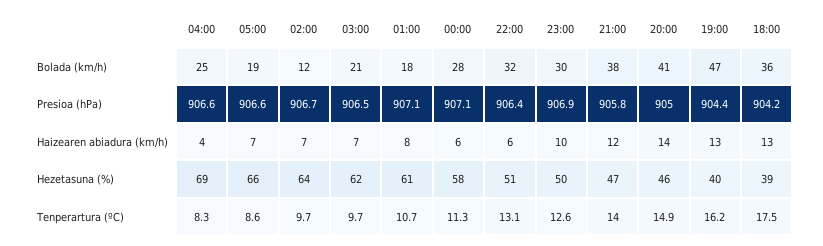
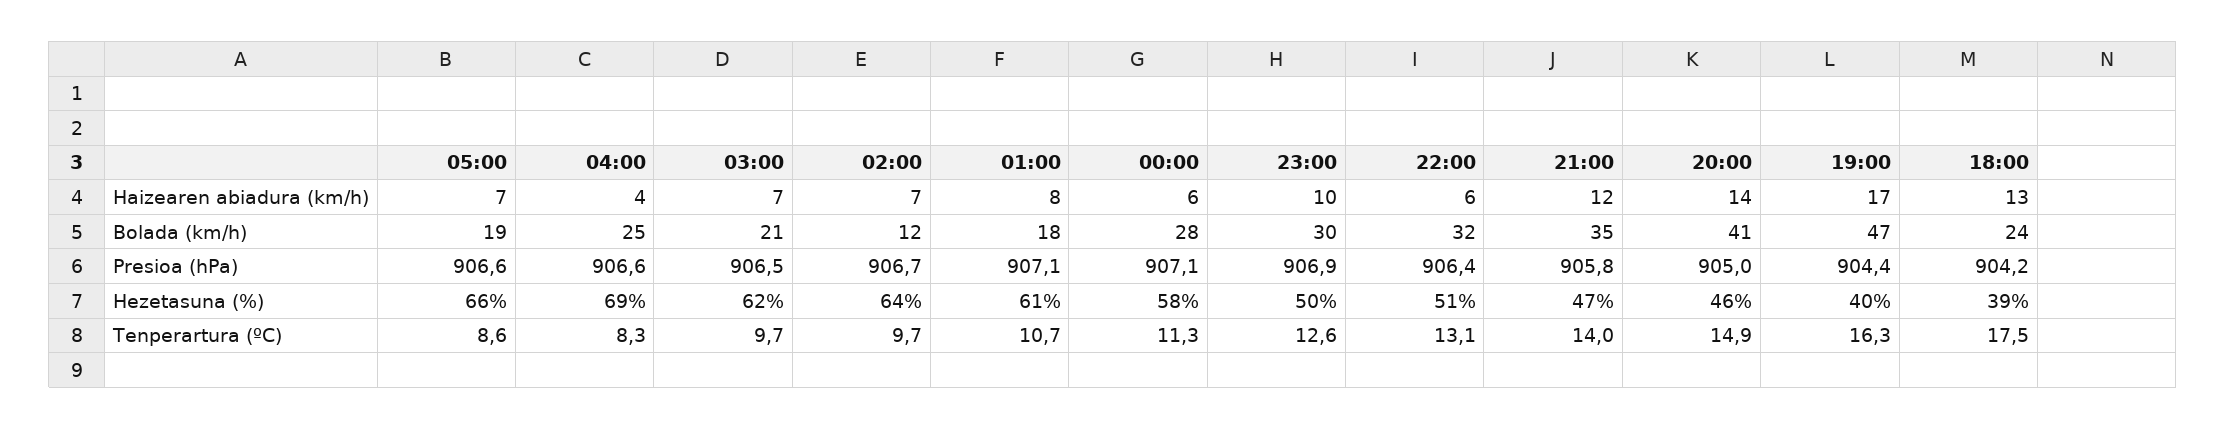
21:00, Bolada (km/h): 38 -> 35
18:00, Bolada (km/h): 36 -> 24
19:00, Haizearen abiadura (km/h): 13 -> 17
19:00, Tenperartura (ºC): 16.2 -> 16.3

